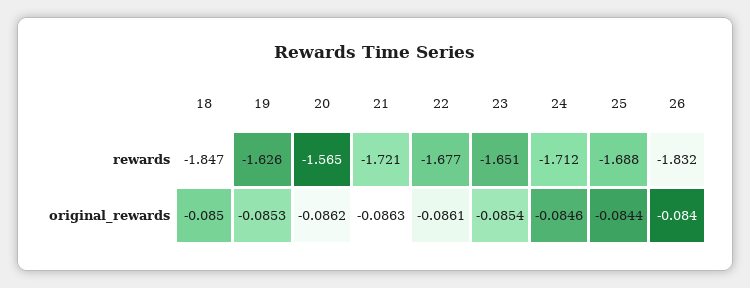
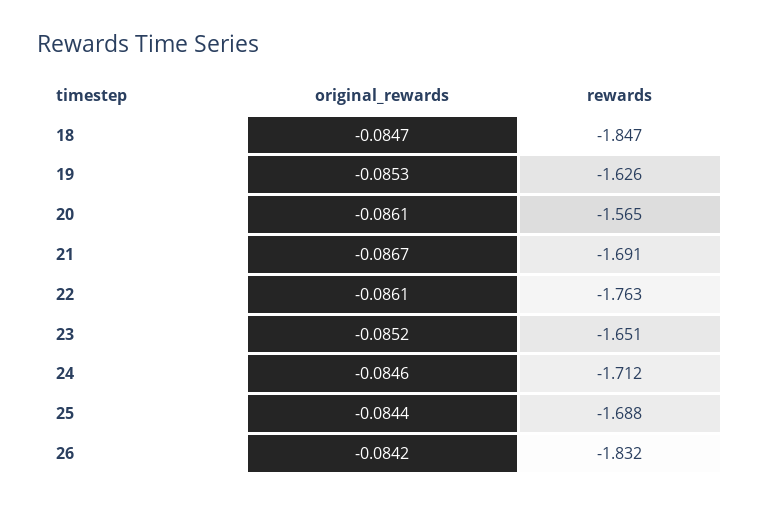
21, rewards: -1.721 -> -1.691
22, rewards: -1.677 -> -1.763
18, original_rewards: -0.085 -> -0.0847
20, original_rewards: -0.0862 -> -0.0861
21, original_rewards: -0.0863 -> -0.0867
23, original_rewards: -0.0854 -> -0.0852
26, original_rewards: -0.084 -> -0.0842

